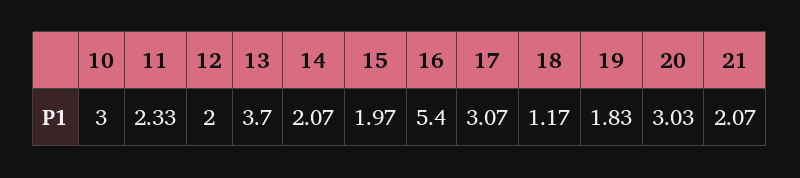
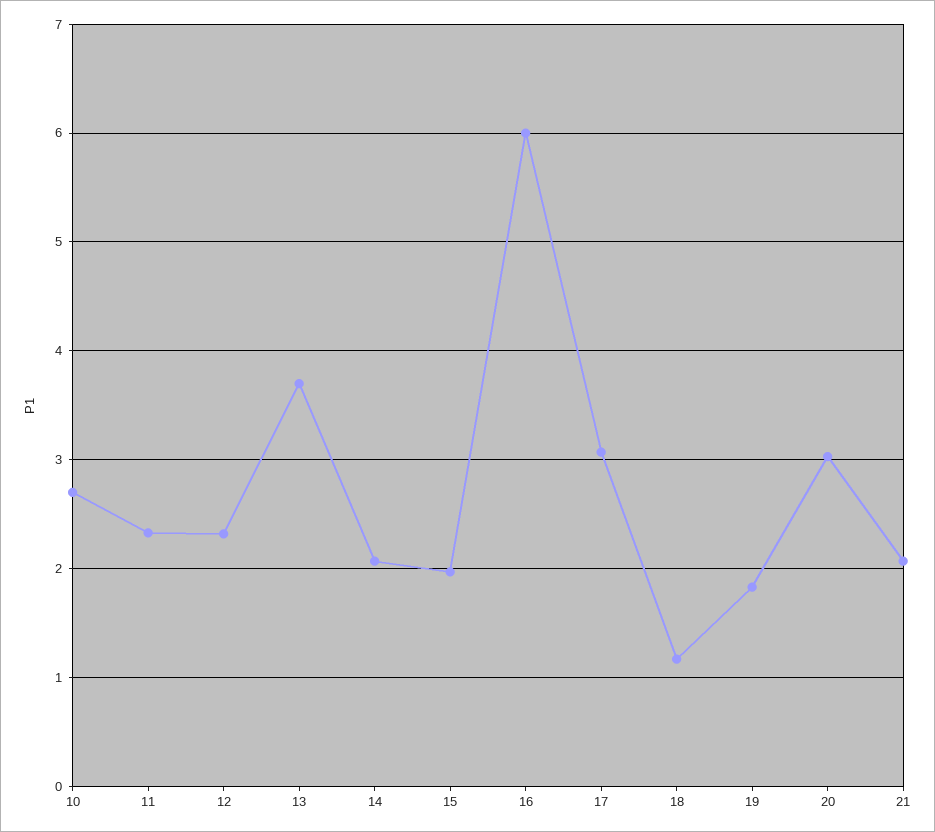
10: 3 -> 2.7
12: 2 -> 2.3
16: 5.4 -> 6

